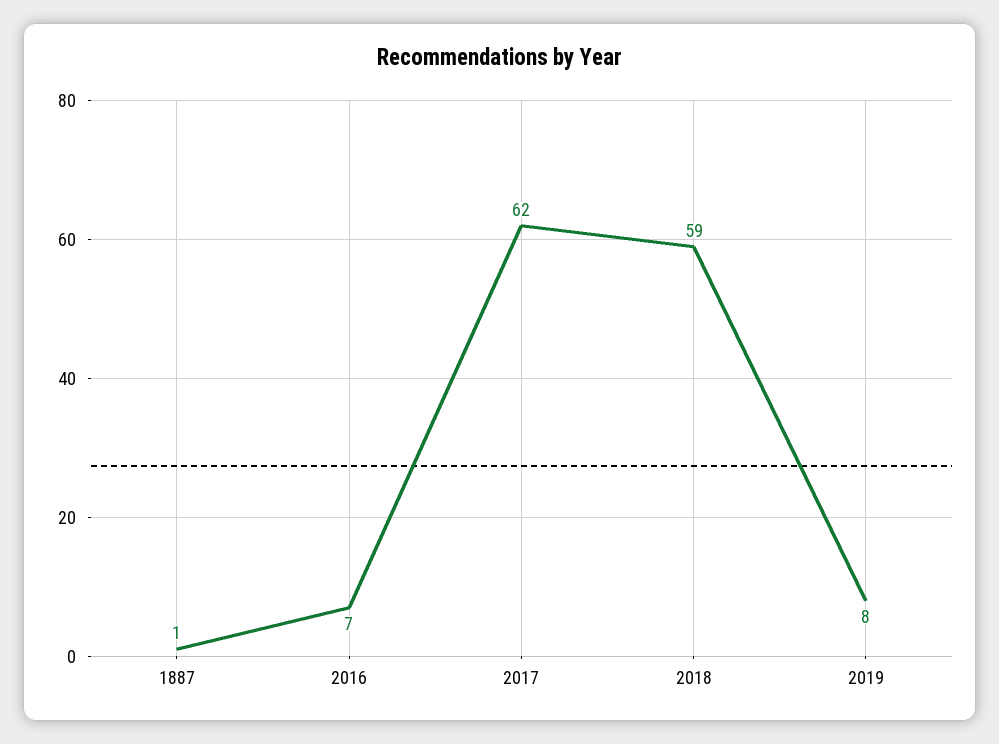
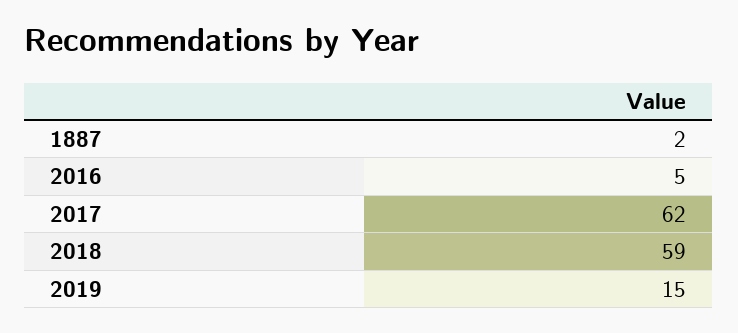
1887: 1 -> 2
2016: 7 -> 5
2019: 8 -> 15

